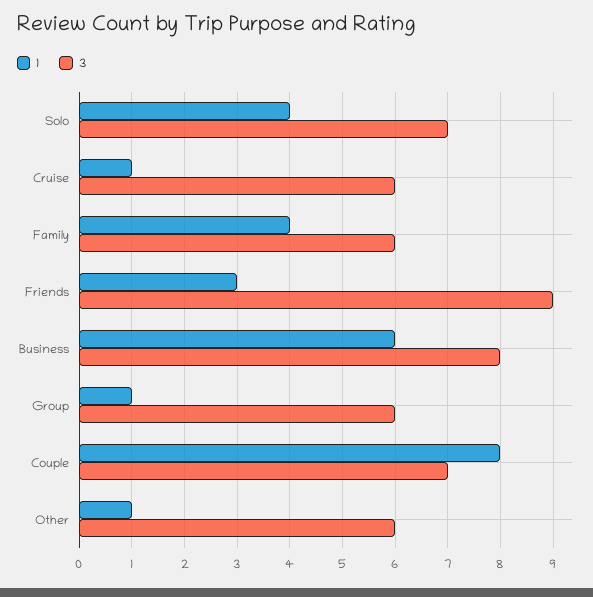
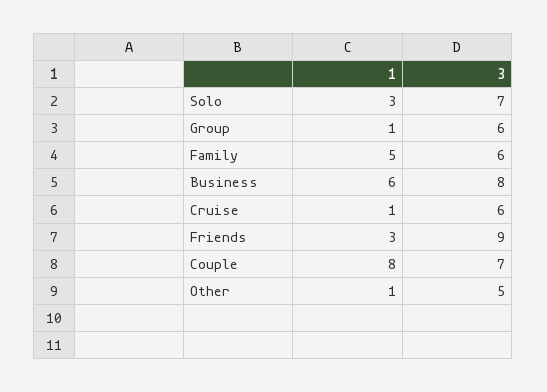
1, Solo: 4 -> 3
1, Family: 4 -> 5
3, Other: 6 -> 5

